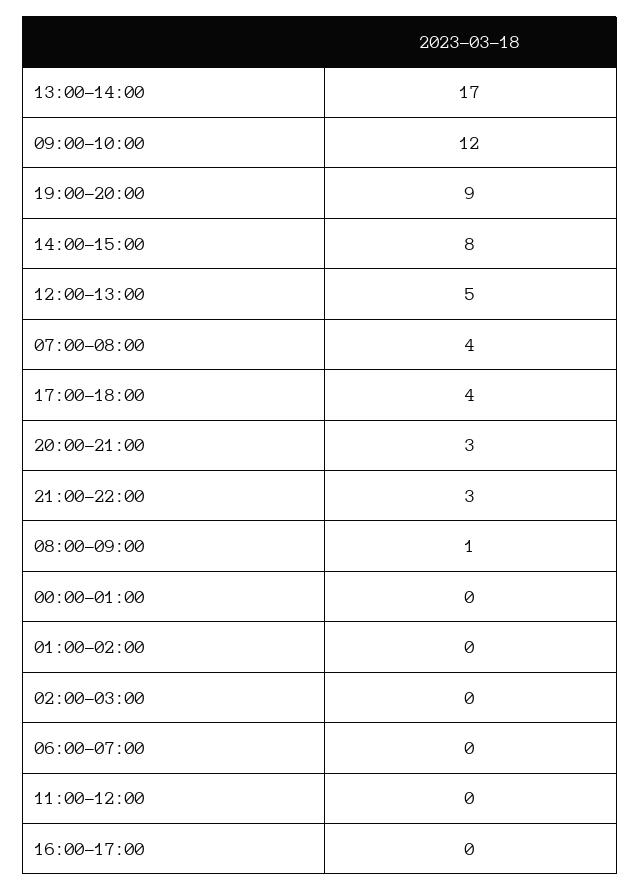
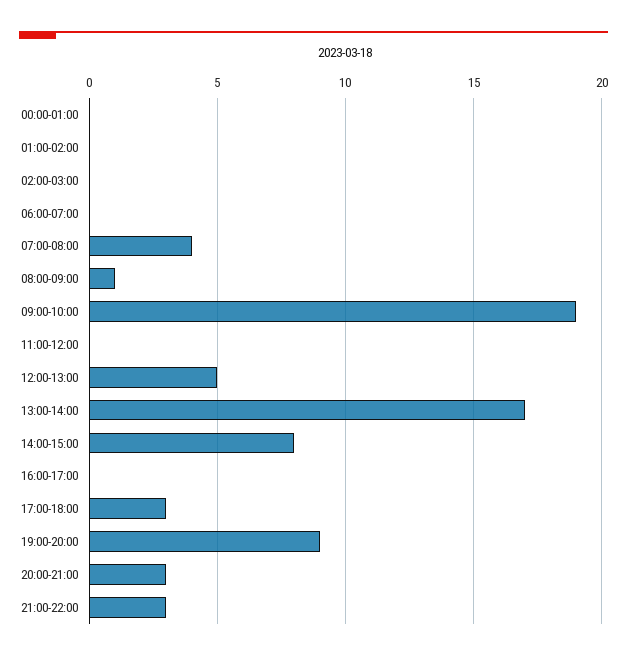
09:00-10:00: 12 -> 19
17:00-18:00: 4 -> 3

